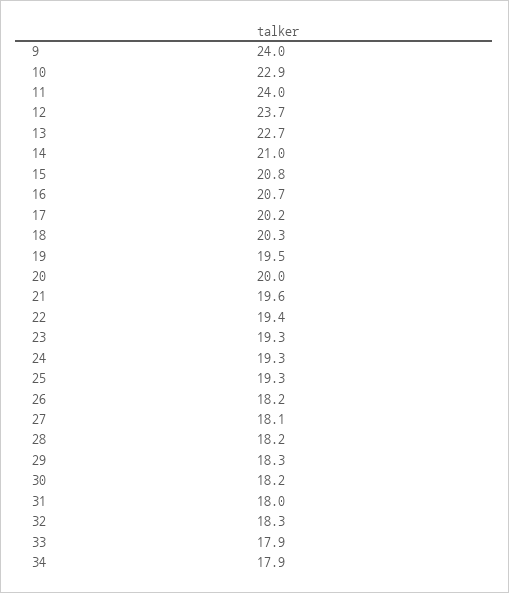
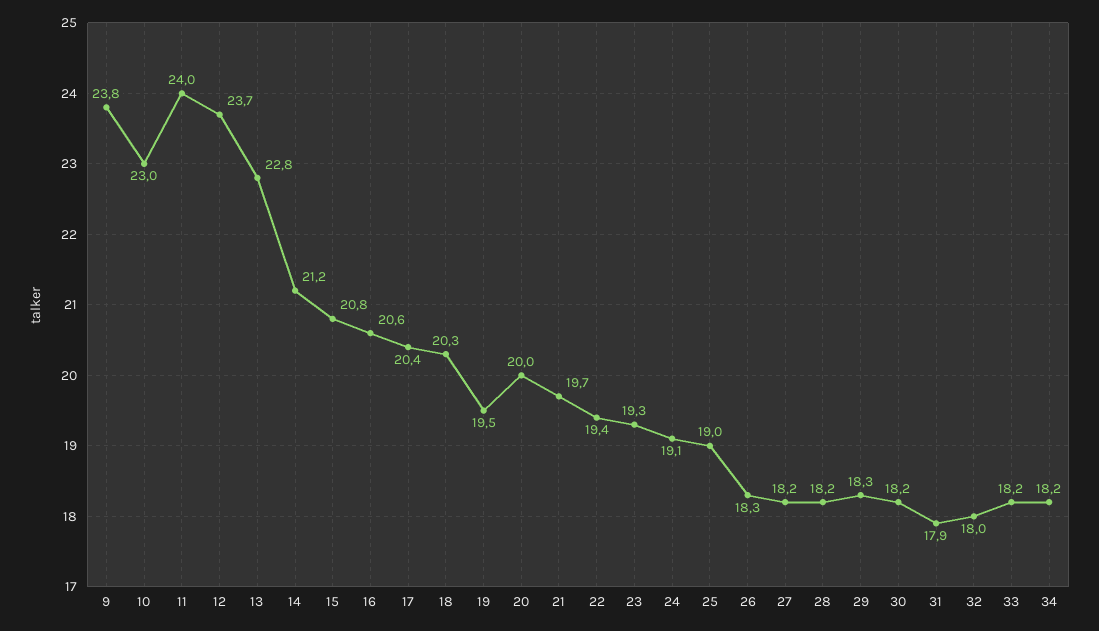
9: 24 -> 23.8
10: 22.9 -> 23
13: 22.7 -> 22.8
14: 21 -> 21.2
16: 20.7 -> 20.6
17: 20.2 -> 20.4
21: 19.6 -> 19.7
24: 19.3 -> 19.1
25: 19.3 -> 19
26: 18.2 -> 18.3
27: 18.1 -> 18.2
31: 18 -> 17.9
32: 18.3 -> 18
33: 17.9 -> 18.2
34: 17.9 -> 18.2

